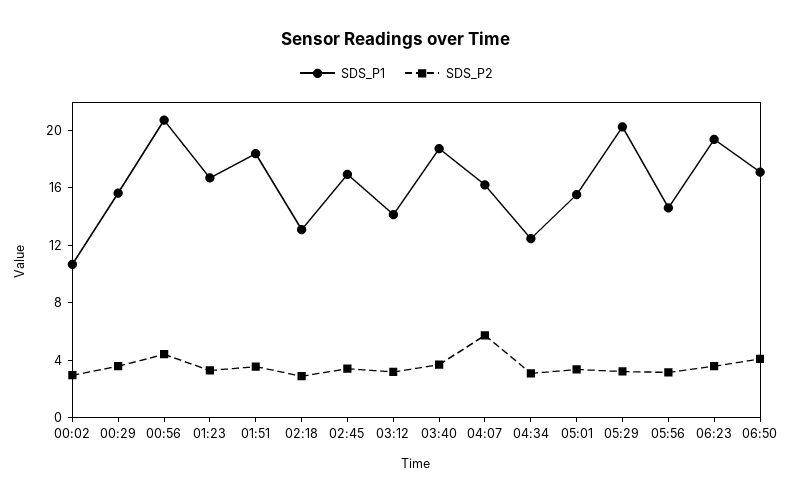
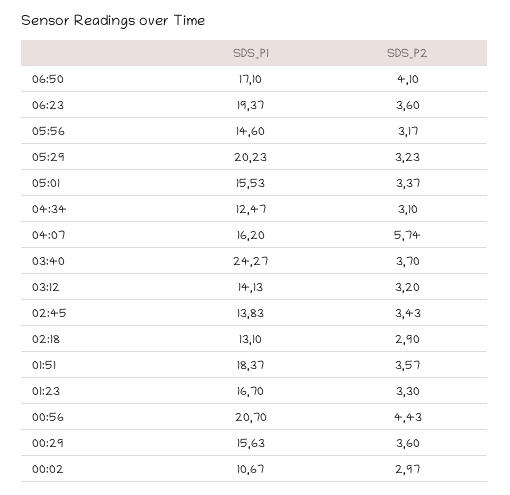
SDS_P1, 02:45: 17 -> 13.83
SDS_P1, 03:40: 19 -> 24.27

